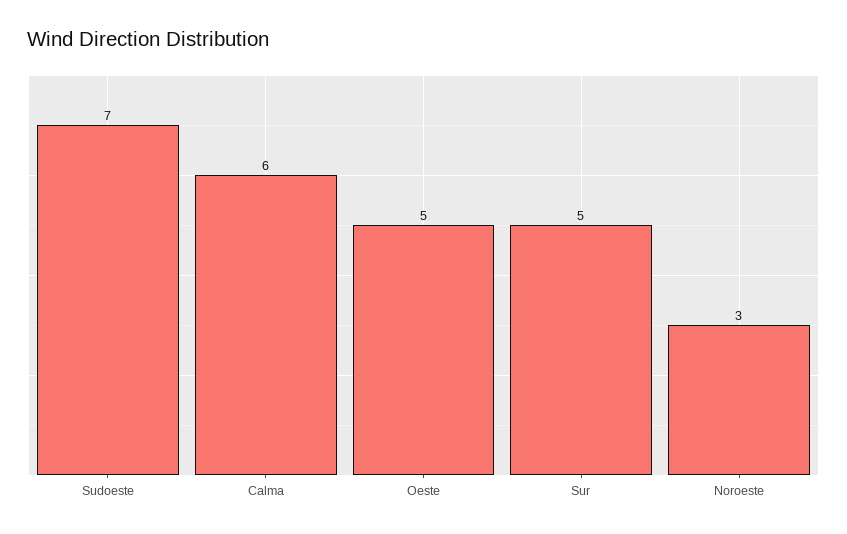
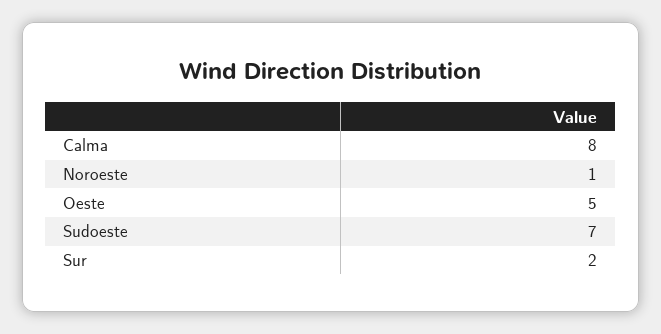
Calma: 6 -> 8
Sur: 5 -> 2
Noroeste: 3 -> 1

